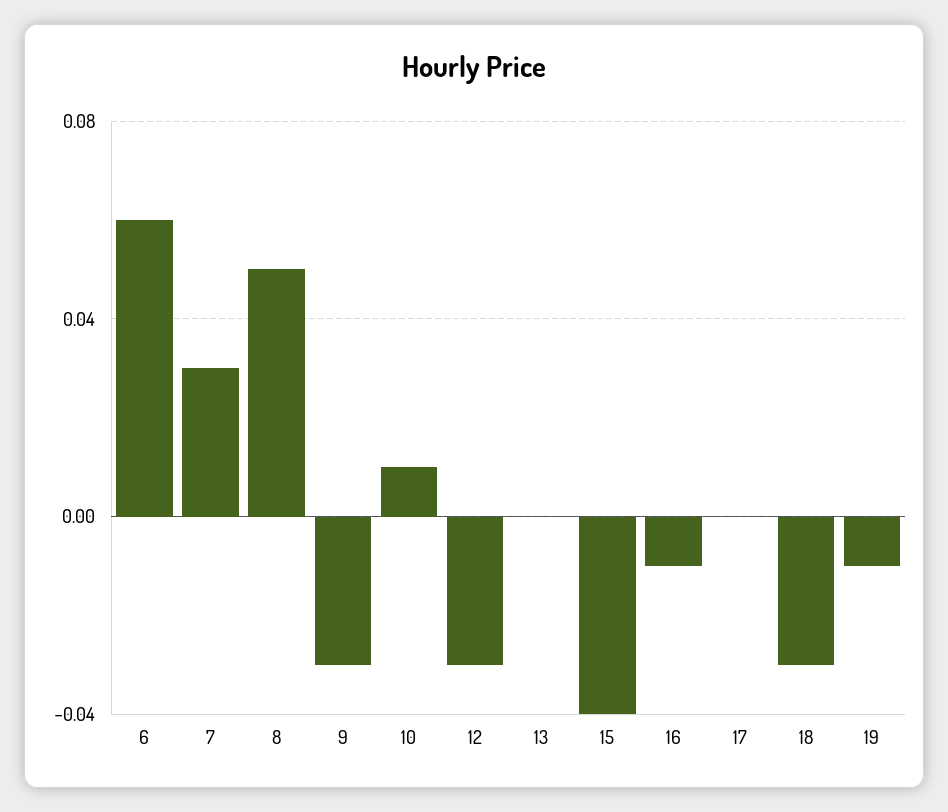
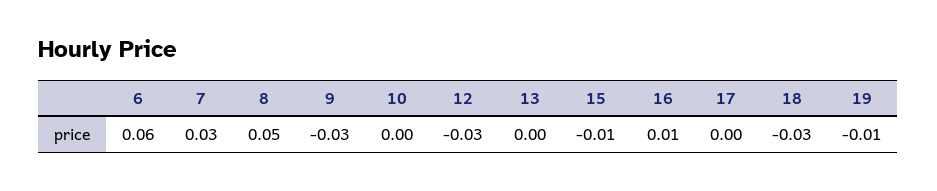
10: 0.01 -> 0
15: -0.04 -> -0.01
16: -0.01 -> 0.01

